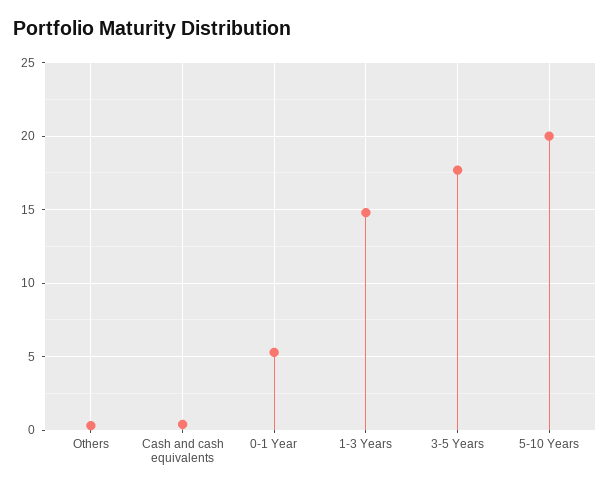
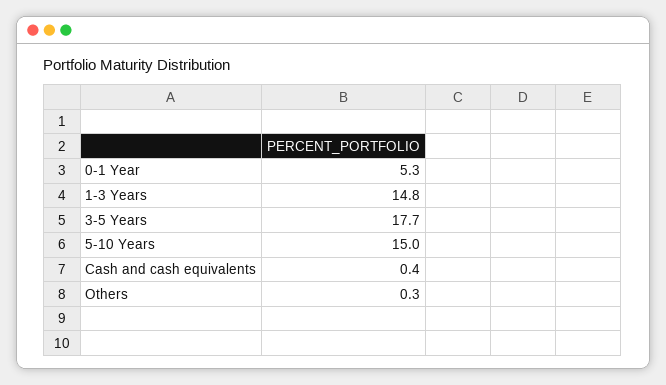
5-10 Years: 20 -> 15

